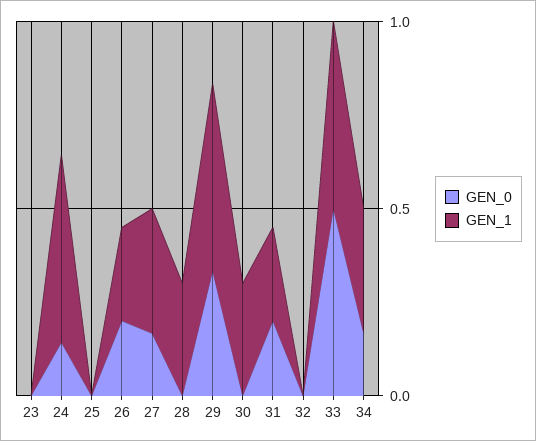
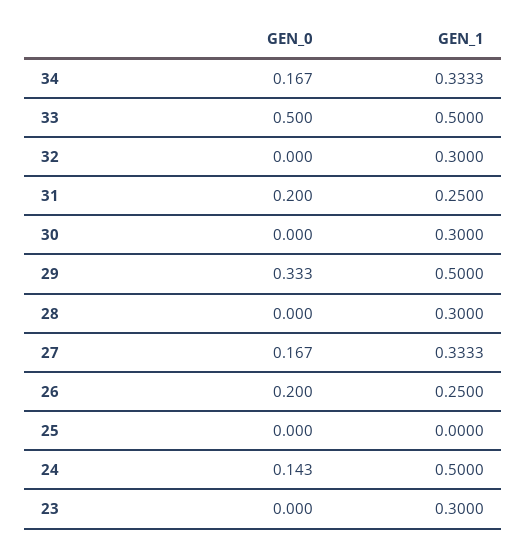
GEN_1, 23: 0 -> 0.3
GEN_1, 32: 0 -> 0.3

